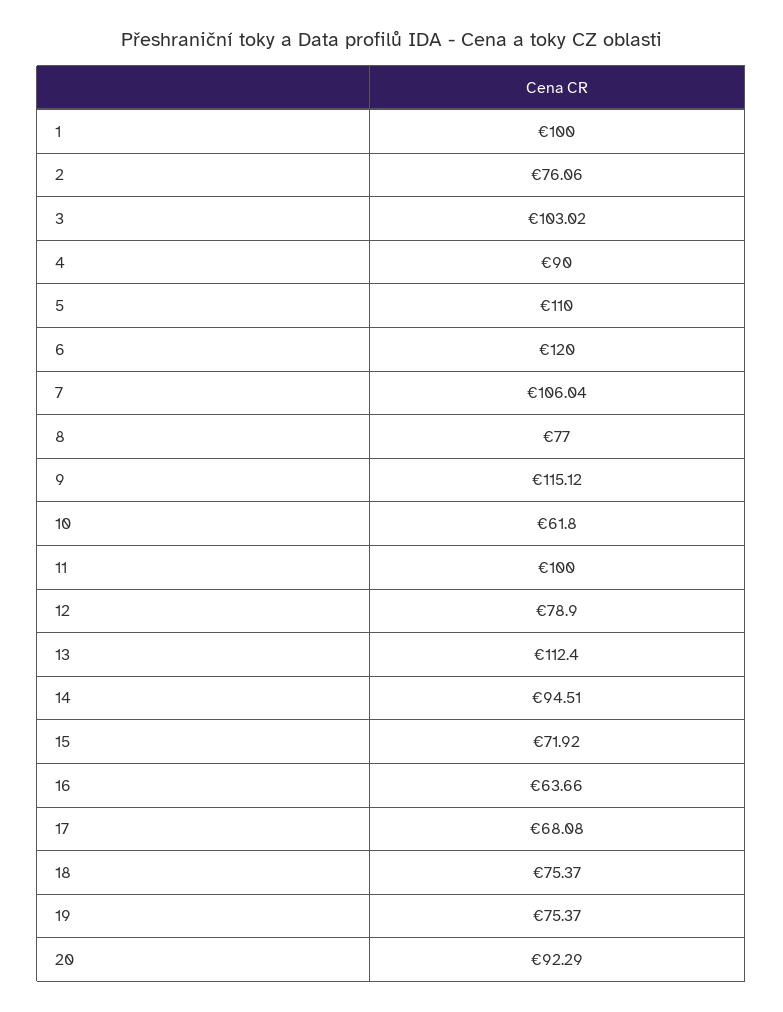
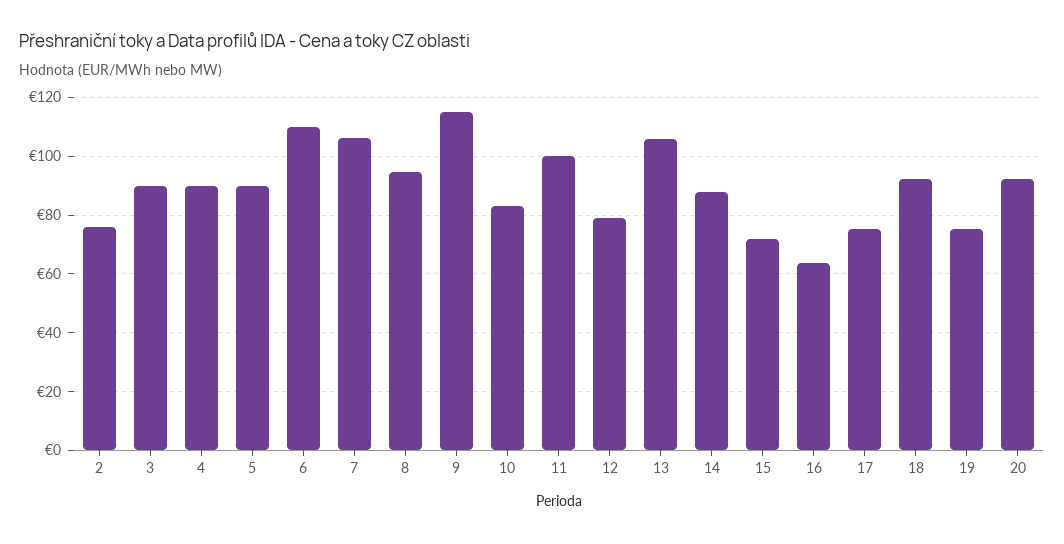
1: 100 -> none
3: 103.02 -> 90
5: 110 -> 90
6: 120 -> 110
8: 77 -> 95
10: 61.8 -> 82.5
13: 112.4 -> 105
14: 94.51 -> 87.5
17: 68.08 -> 75
18: 75.37 -> 92.5

